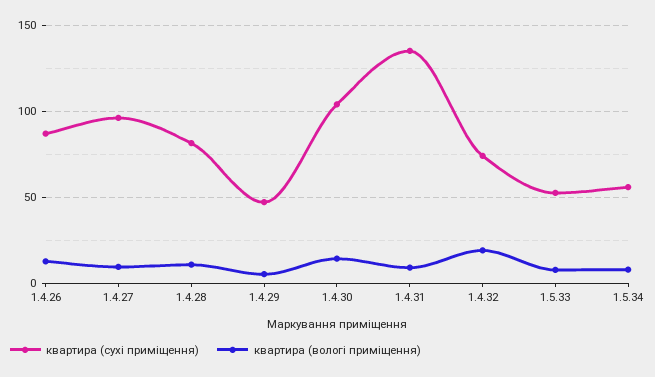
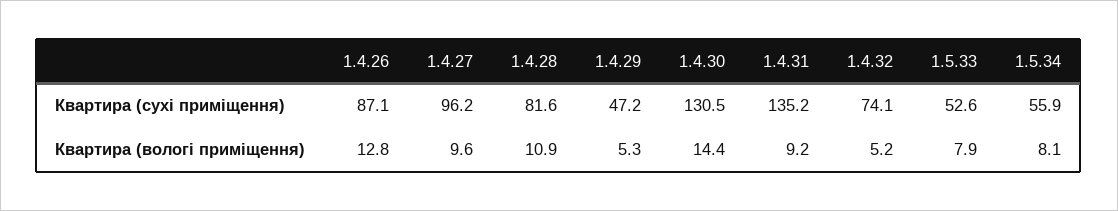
квартира (сухі приміщення), 1.4.30: 105 -> 130.5
квартира (вологі приміщення), 1.4.32: 20 -> 5.2

